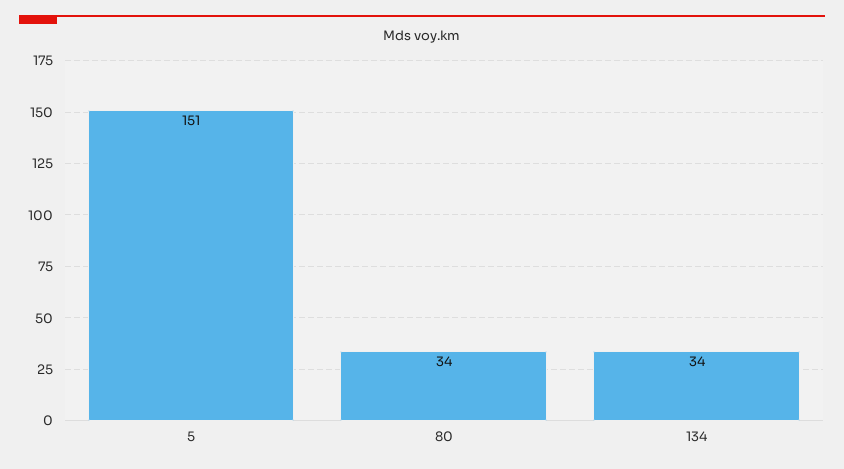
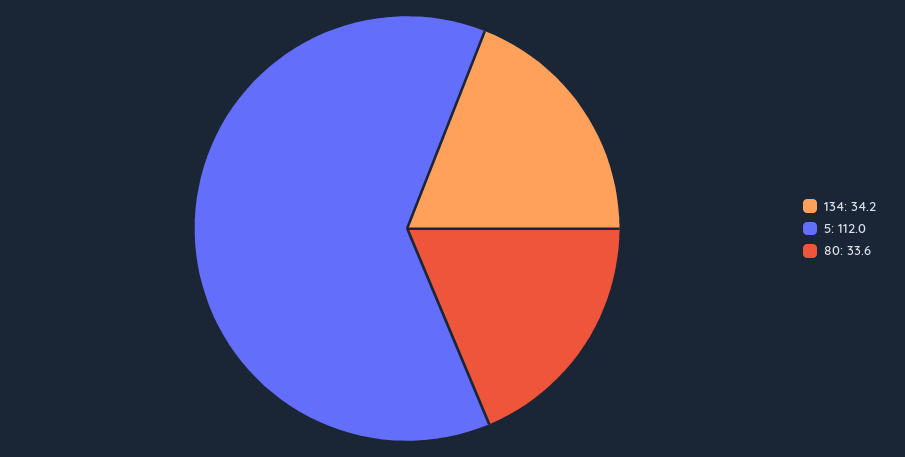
5: 151 -> 112

